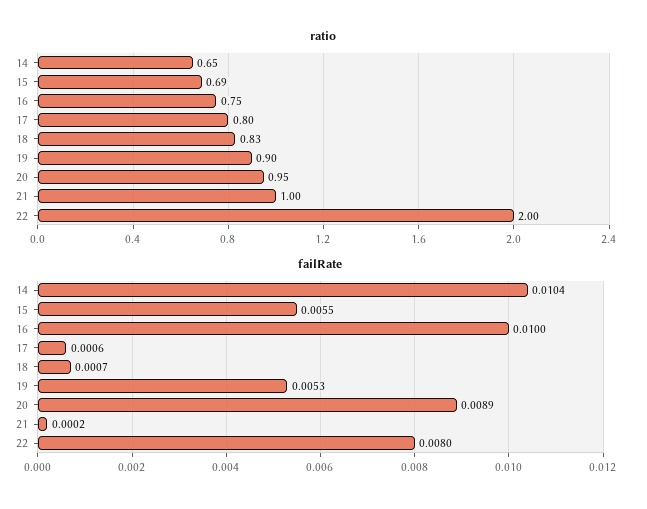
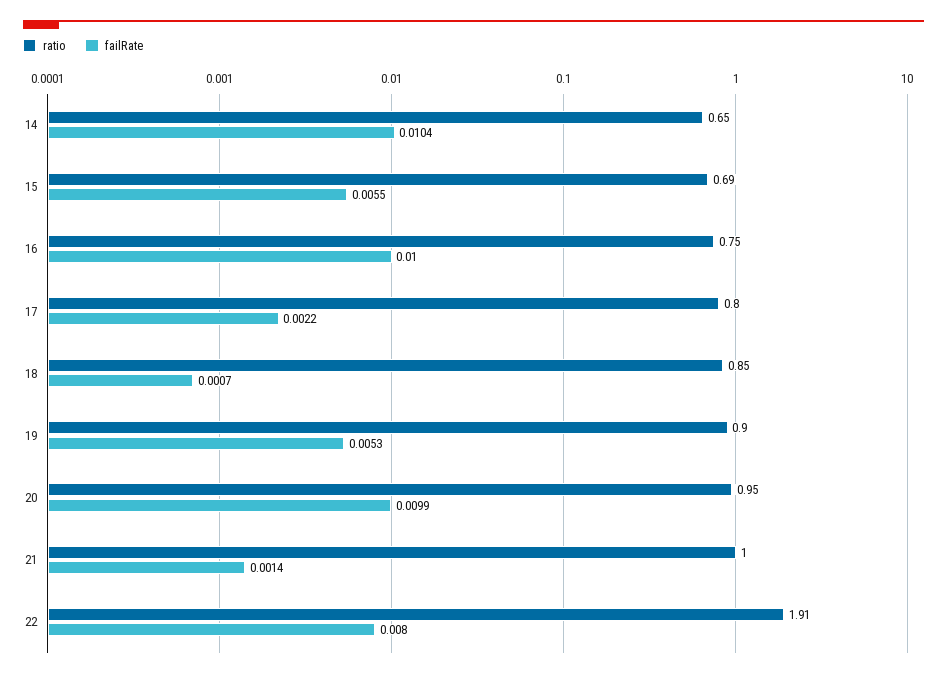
ratio, 18: 0.83 -> 0.85
ratio, 22: 2 -> 1.91
failRate, 17: 0.0006 -> 0.0022
failRate, 20: 0.0089 -> 0.0099
failRate, 21: 0.0002 -> 0.0014

